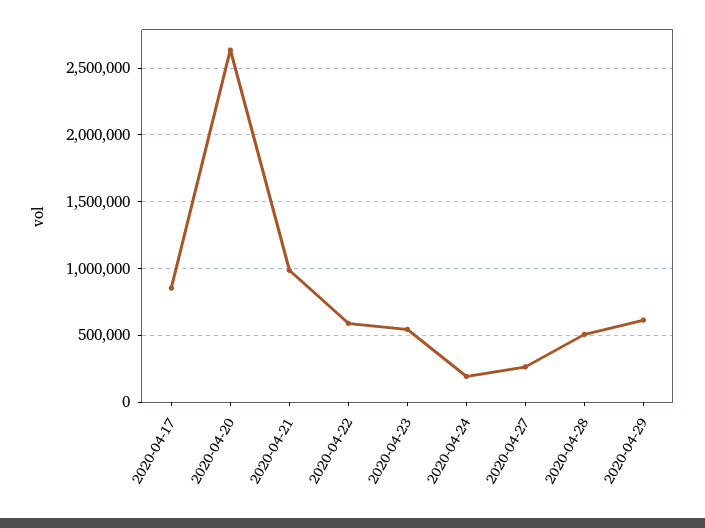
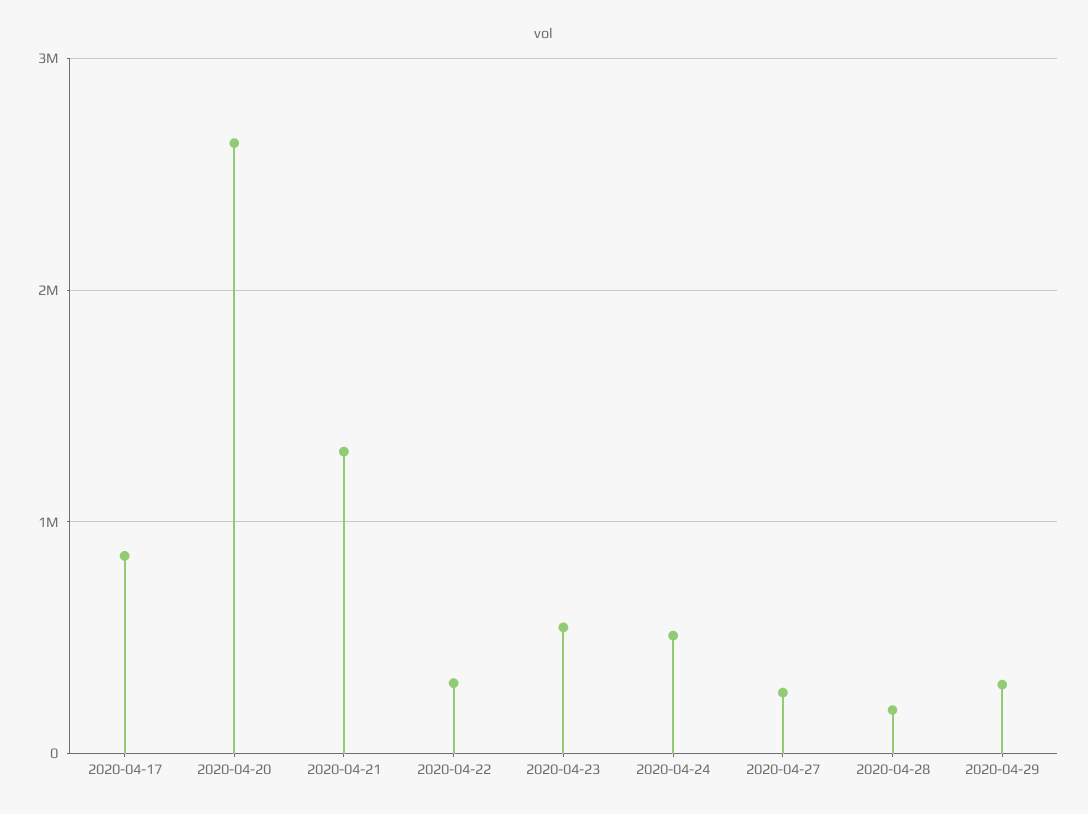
2020-04-21: 1000000 -> 1300000
2020-04-22: 600000 -> 300000
2020-04-24: 200000 -> 500000
2020-04-28: 500000 -> 200000
2020-04-29: 600000 -> 300000

